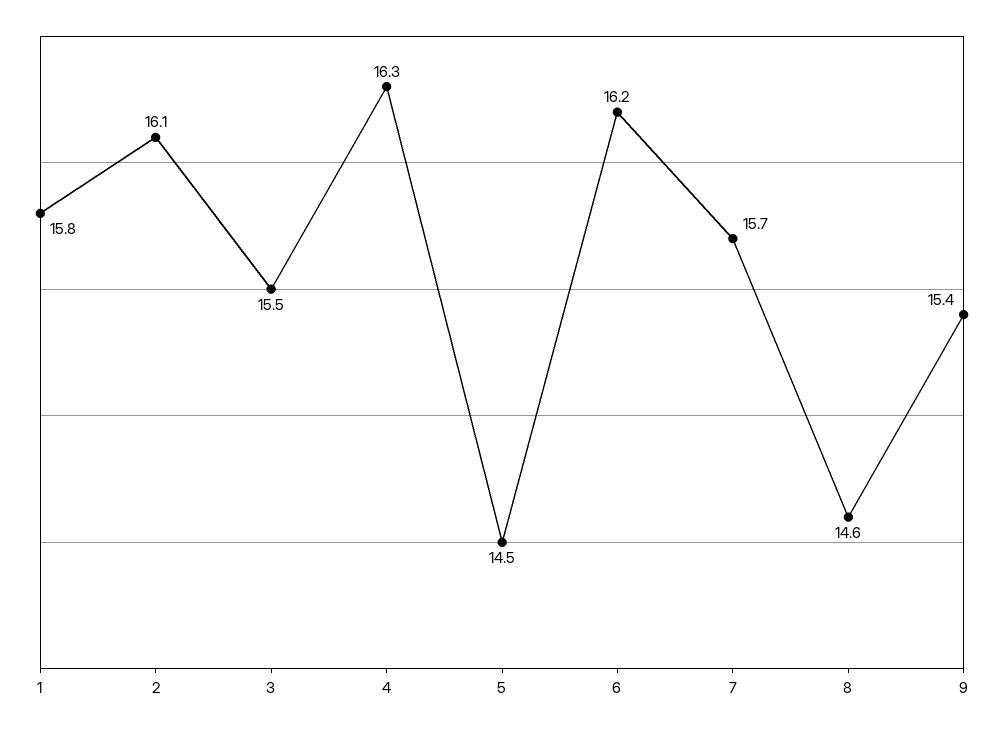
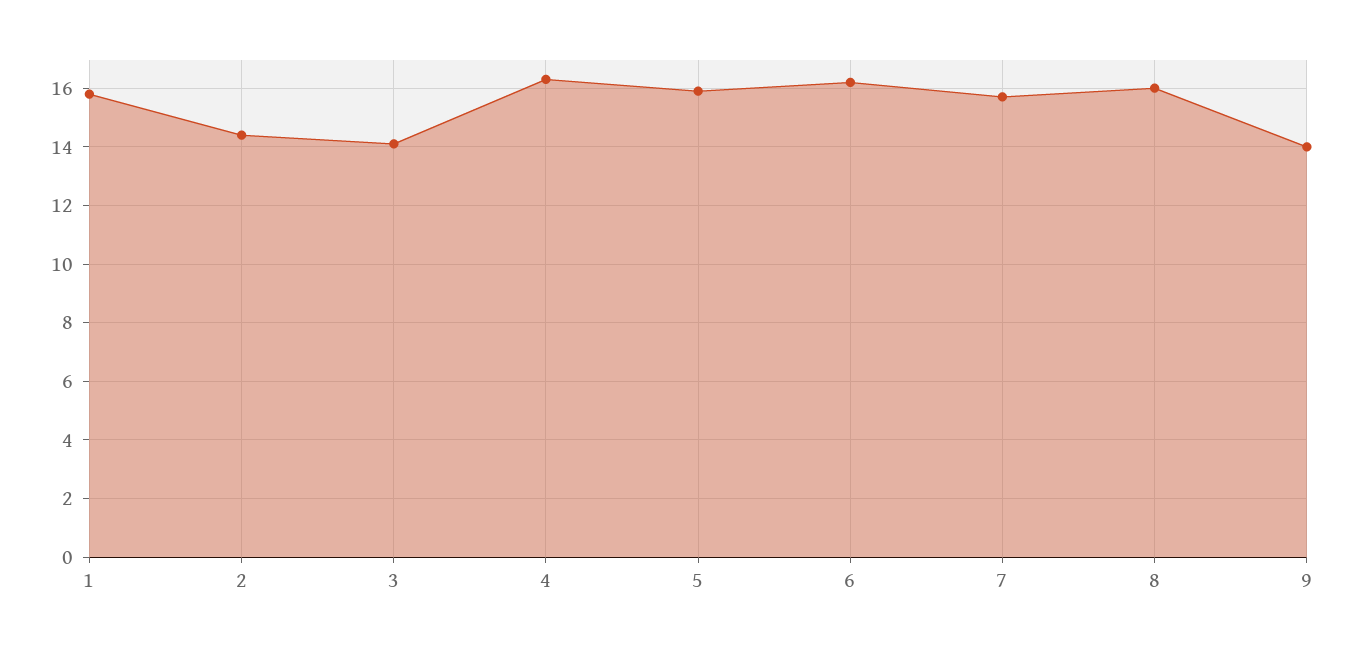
2: 16.1 -> 14.5
3: 15.5 -> 14
5: 14.5 -> 16
8: 14.6 -> 16
9: 15.4 -> 14

